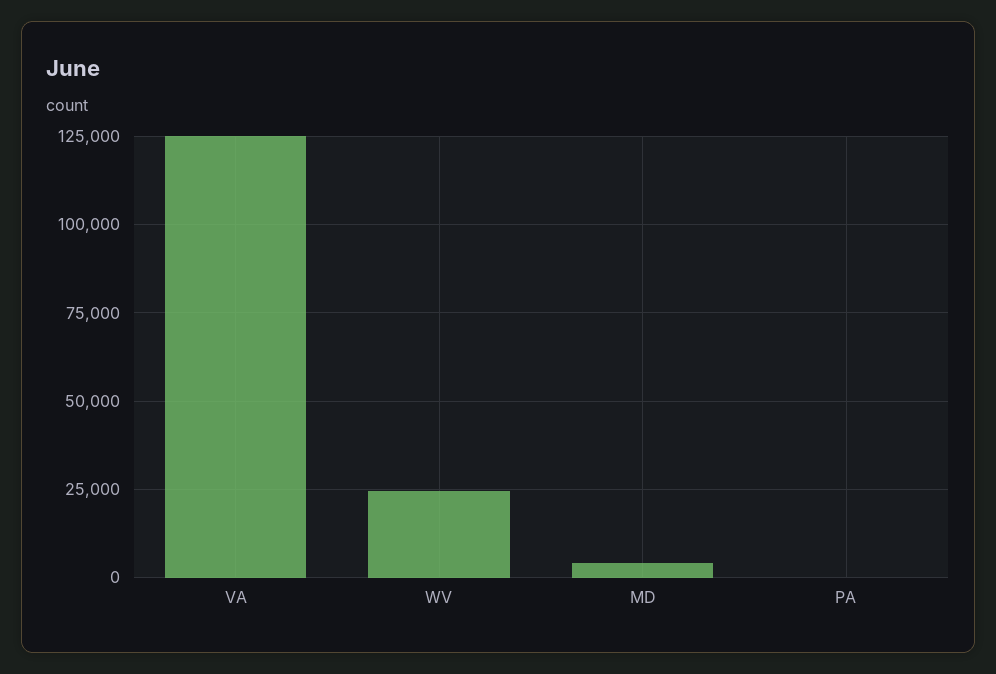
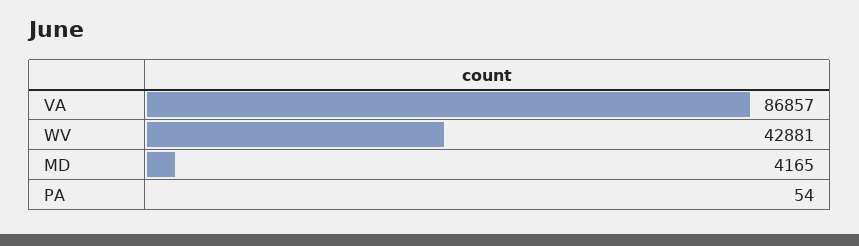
VA: 125000 -> 86857
WV: 25000 -> 42881

